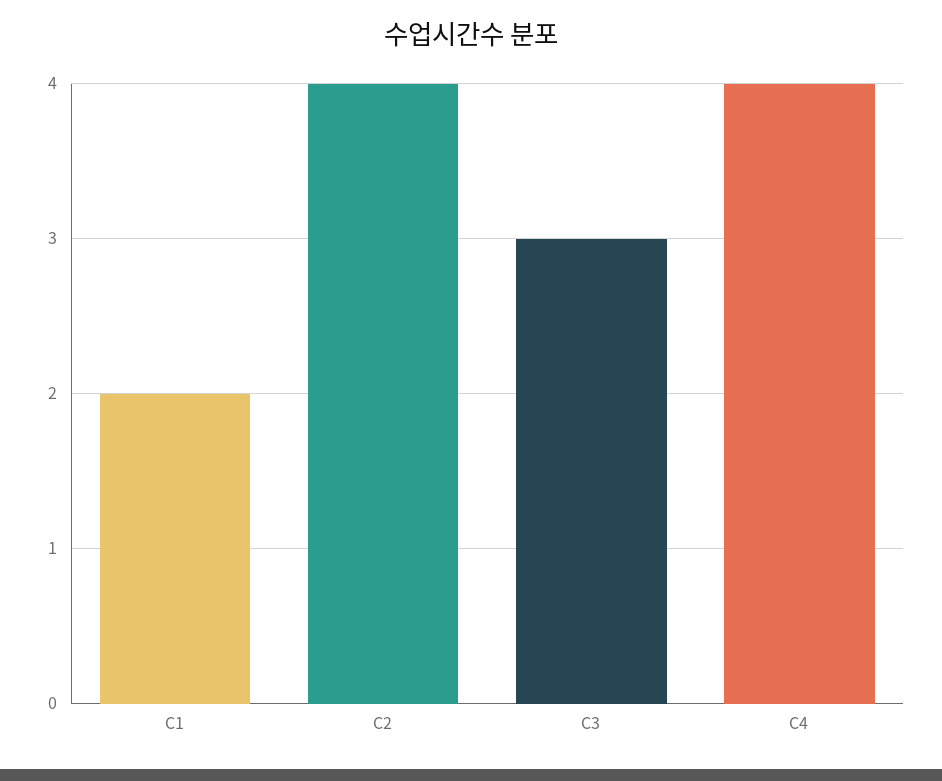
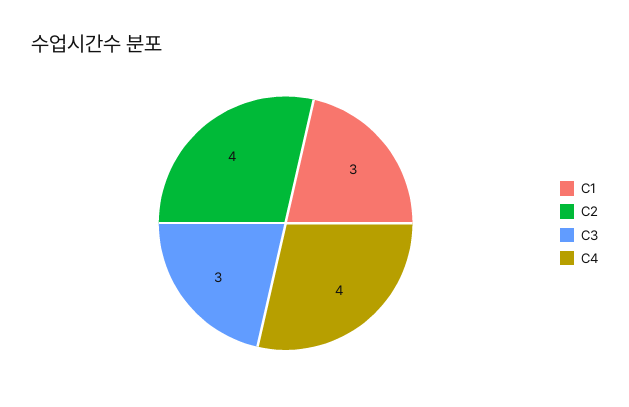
C1: 2 -> 3

